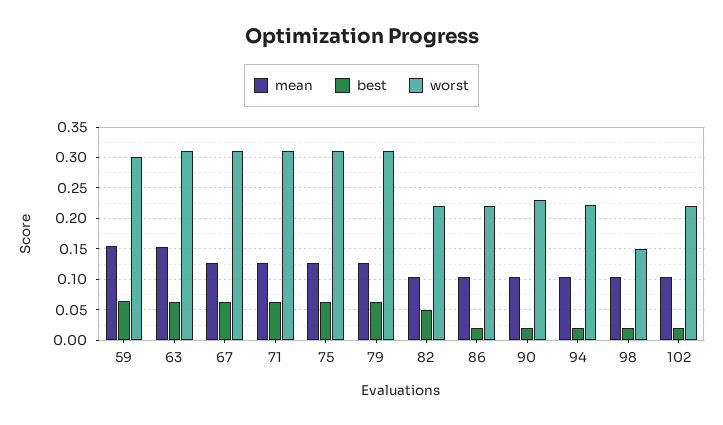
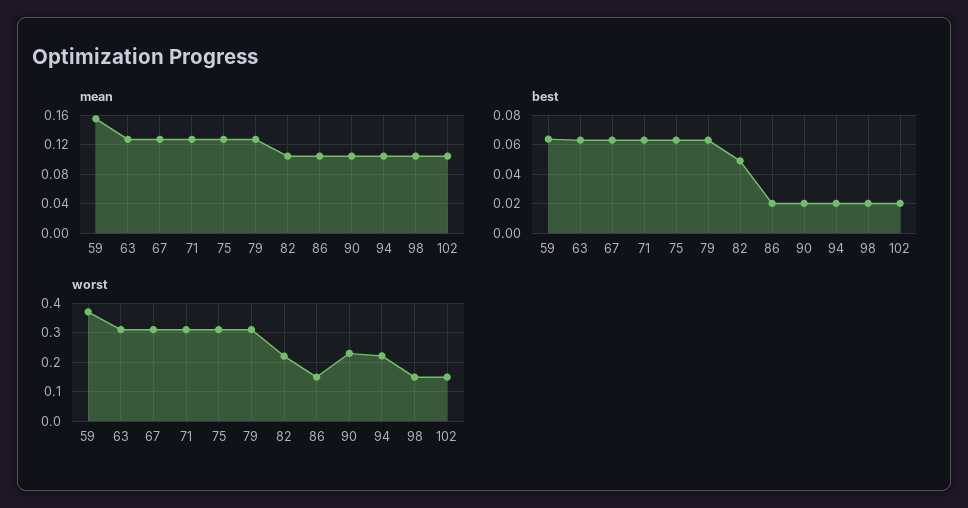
worst, 59: 0.3 -> 0.375
mean, 63: 0.15 -> 0.13
worst, 86: 0.22 -> 0.15
worst, 102: 0.22 -> 0.15

